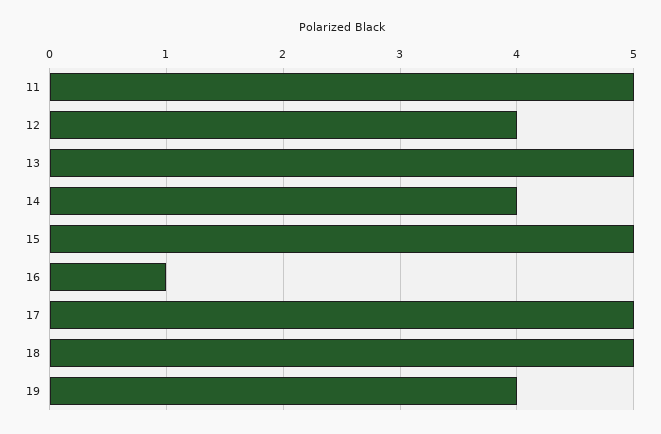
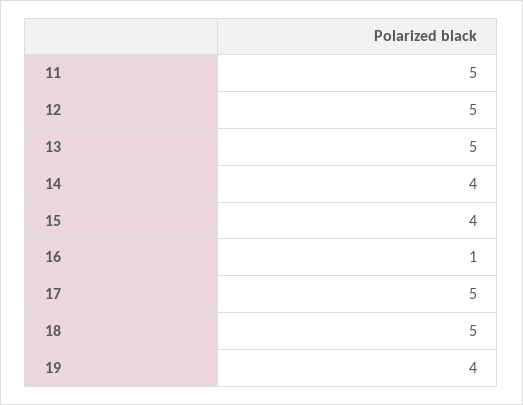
12: 4 -> 5
15: 5 -> 4

